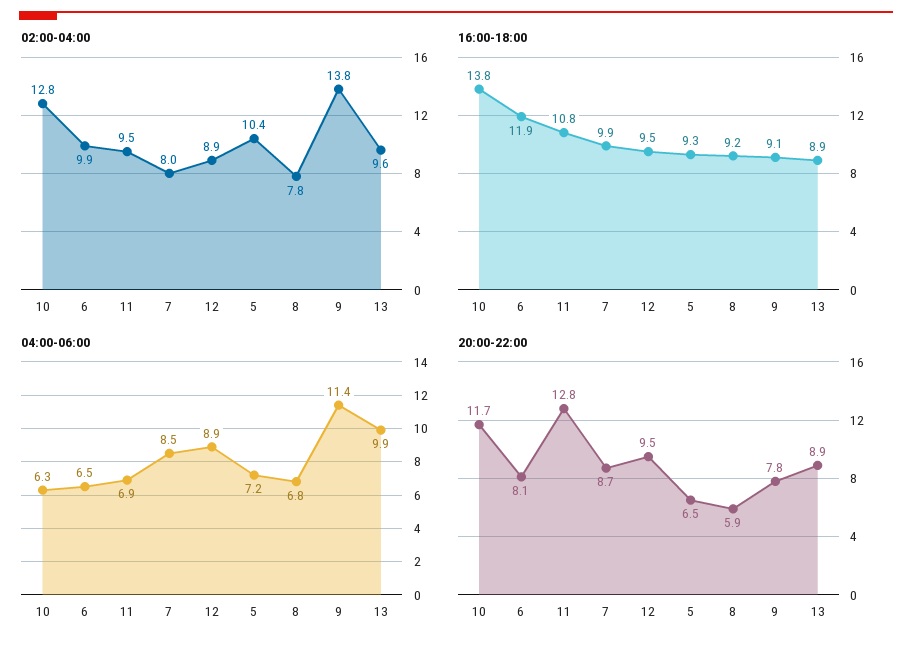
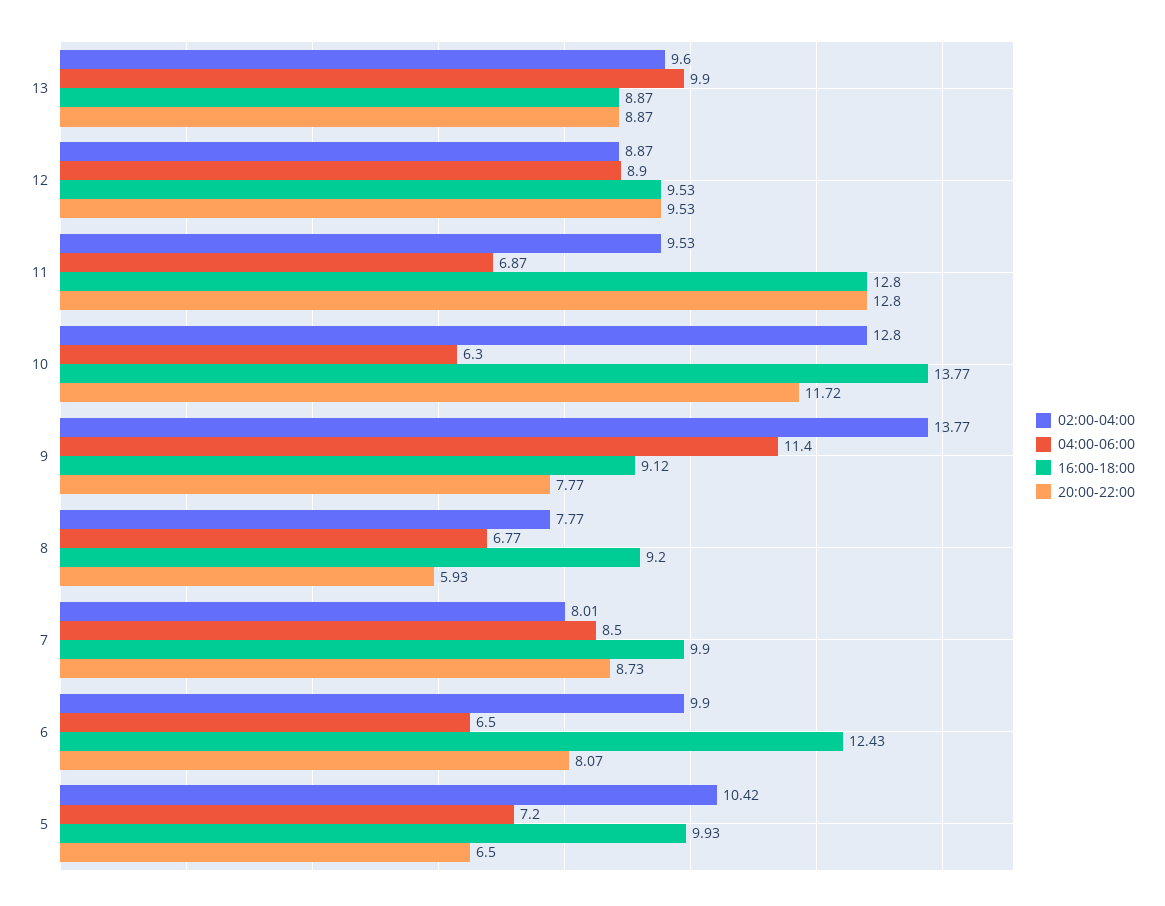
16:00-18:00, 6: 11.9 -> 12.43
16:00-18:00, 11: 10.8 -> 12.8
16:00-18:00, 5: 9.3 -> 9.93

